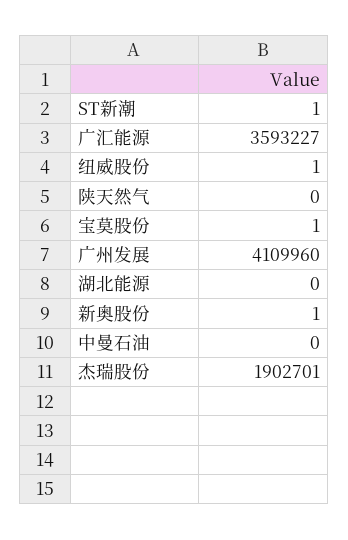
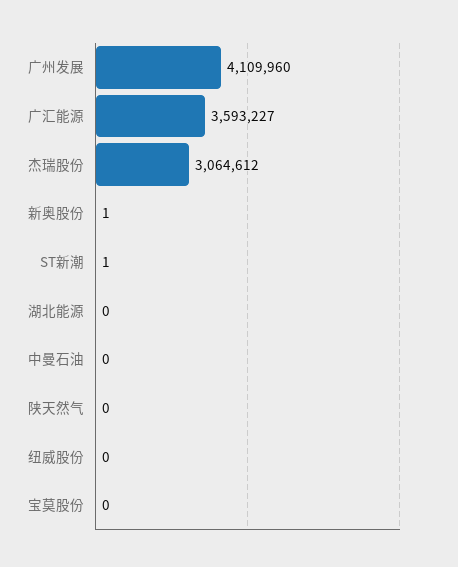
纽威股份: 1 -> 0
宝莫股份: 1 -> 0
杰瑞股份: 1902701 -> 3064612

